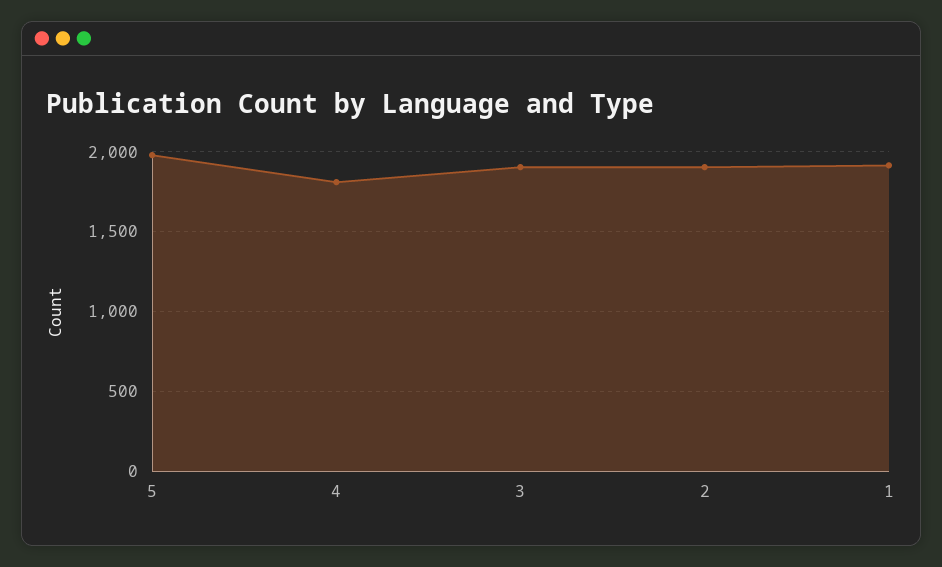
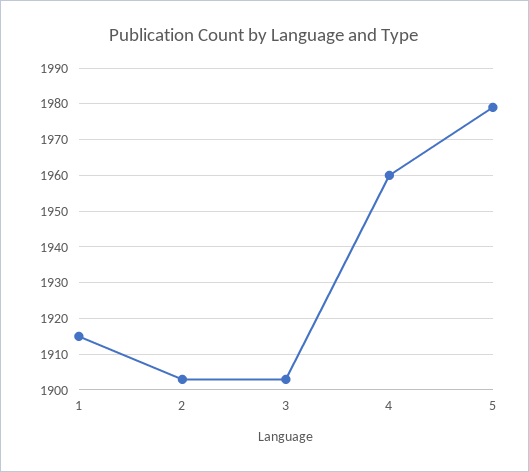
4: 1800 -> 1960

